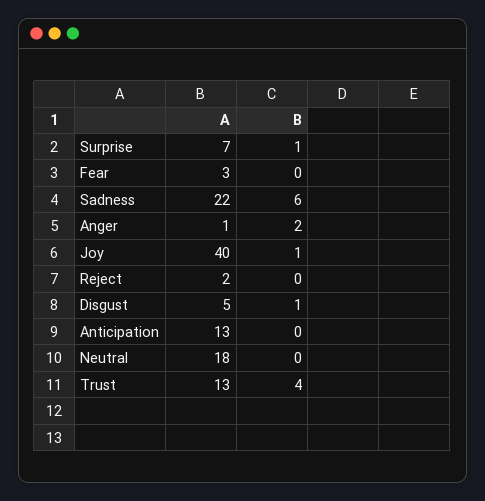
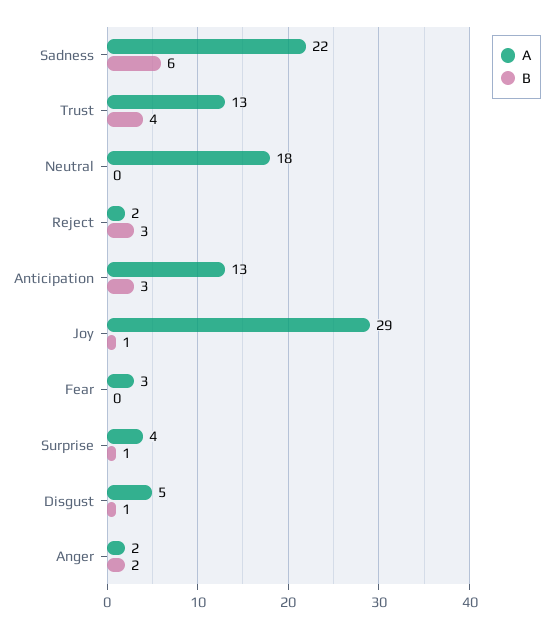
A, Surprise: 7 -> 4
A, Anger: 1 -> 2
A, Joy: 40 -> 29
B, Reject: 0 -> 3
B, Anticipation: 0 -> 3

